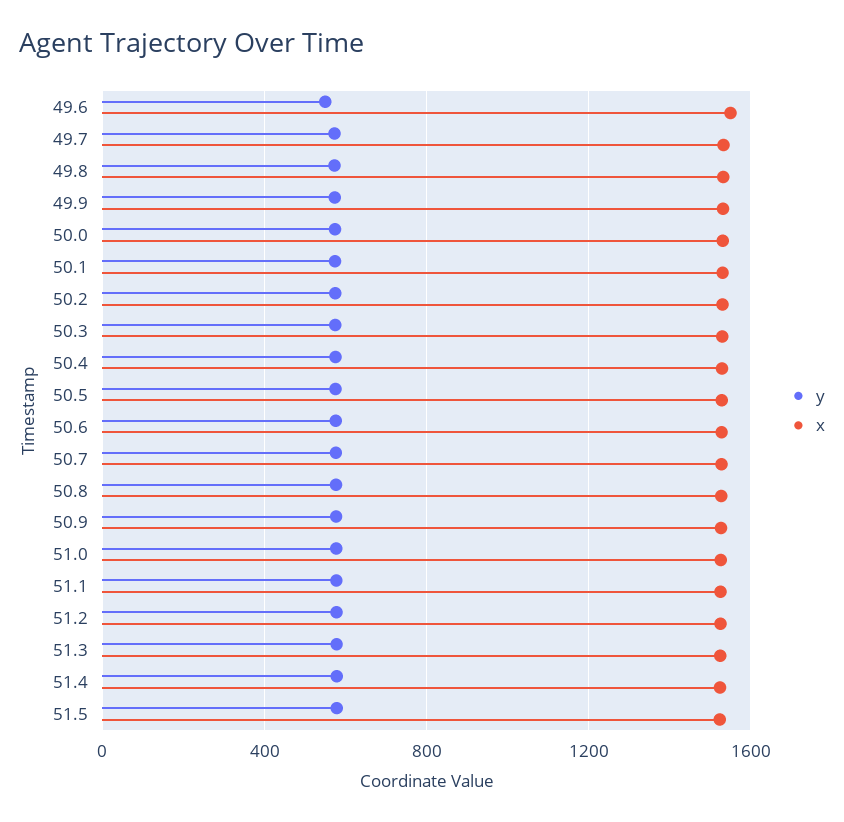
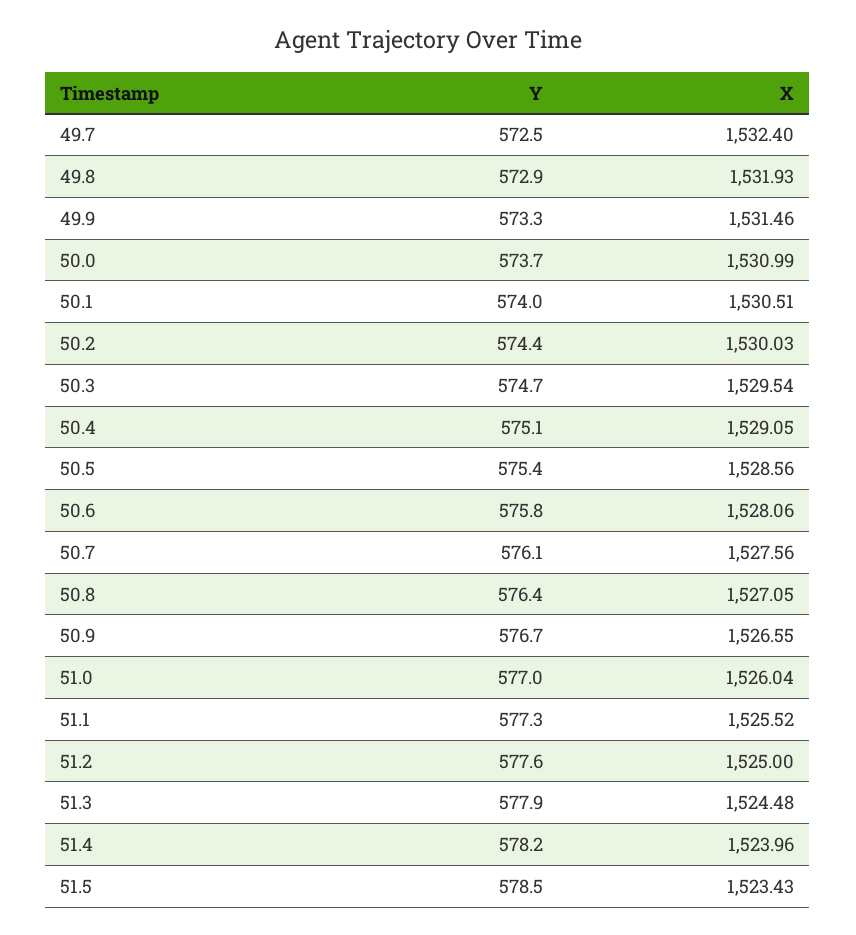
y, 49.6: 550 -> none
x, 49.6: 1550 -> none

